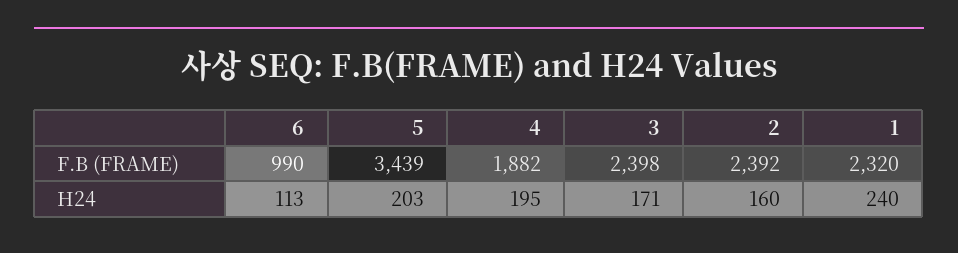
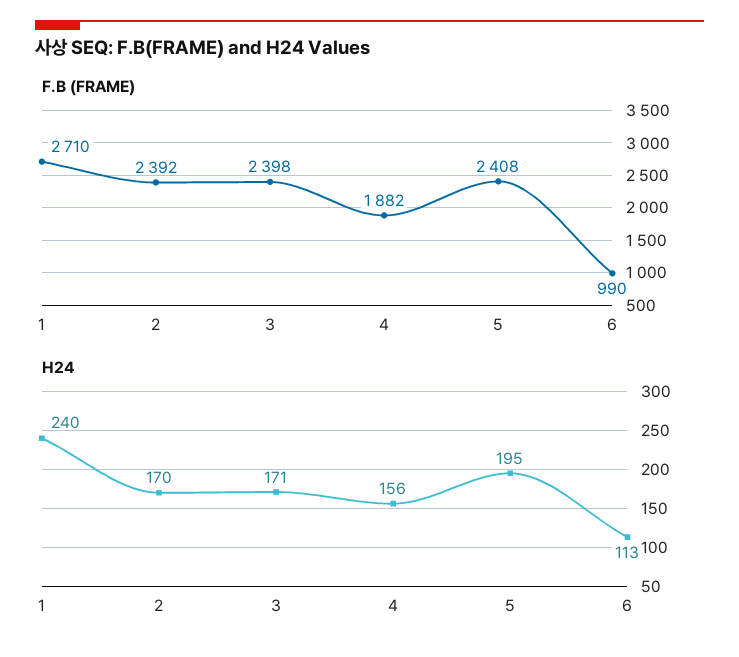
F.B (FRAME), 5: 3439 -> 2408
F.B (FRAME), 1: 2320 -> 2710
H24, 5: 203 -> 195
H24, 4: 195 -> 156
H24, 2: 160 -> 170

